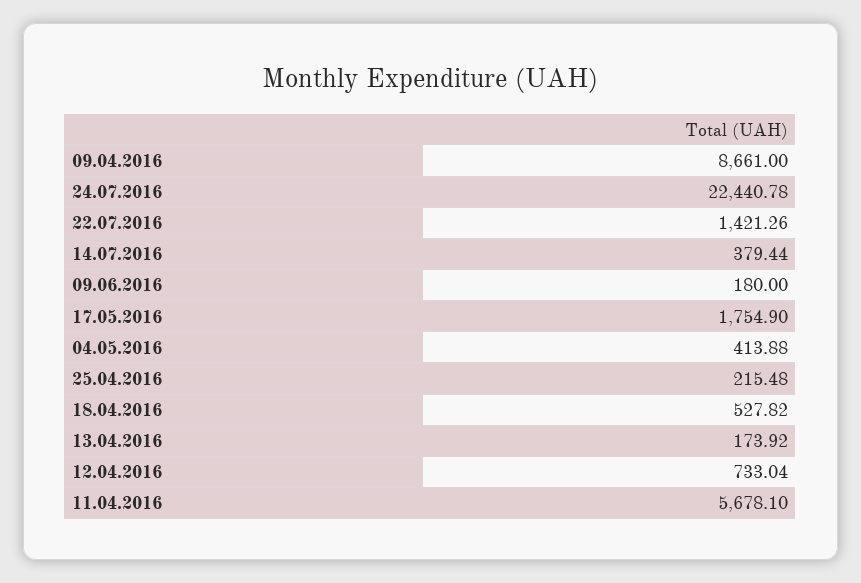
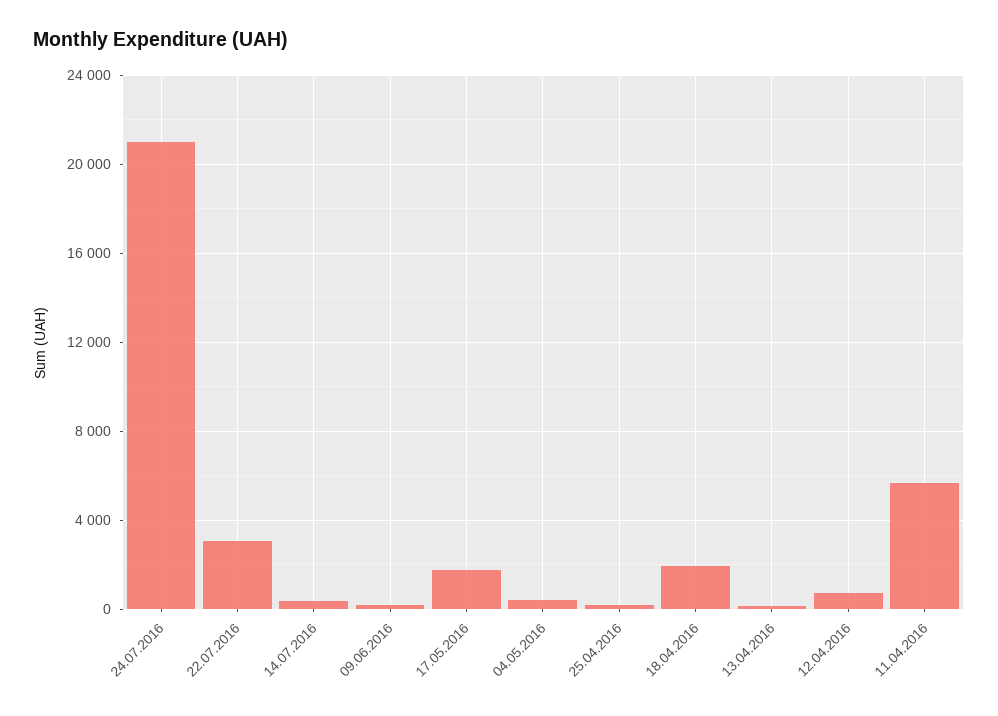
09.04.2016: 8661 -> none
24.07.2016: 22440.78 -> 21000
22.07.2016: 1421.26 -> 3000
18.04.2016: 527.82 -> 2000

